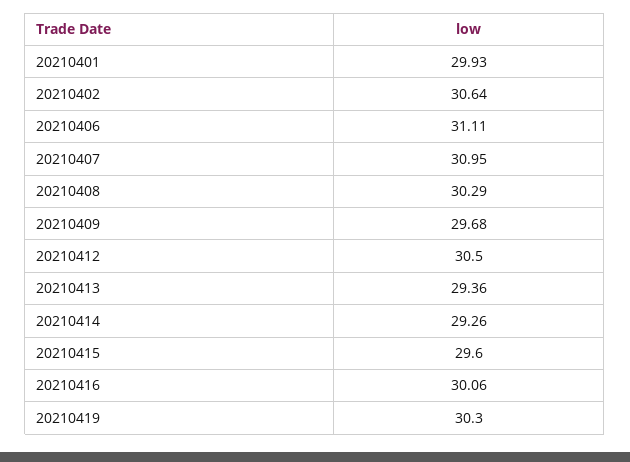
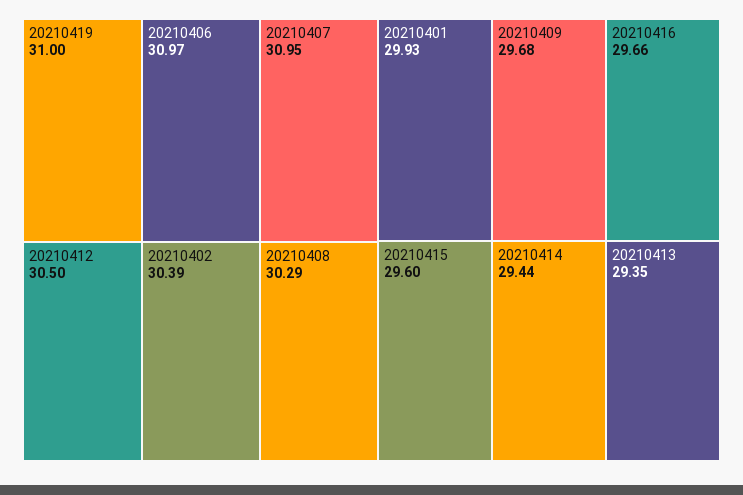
20210402: 30.64 -> 30.39
20210406: 31.11 -> 30.97
20210413: 29.36 -> 29.35
20210414: 29.26 -> 29.44
20210416: 30.06 -> 29.66
20210419: 30.3 -> 31

